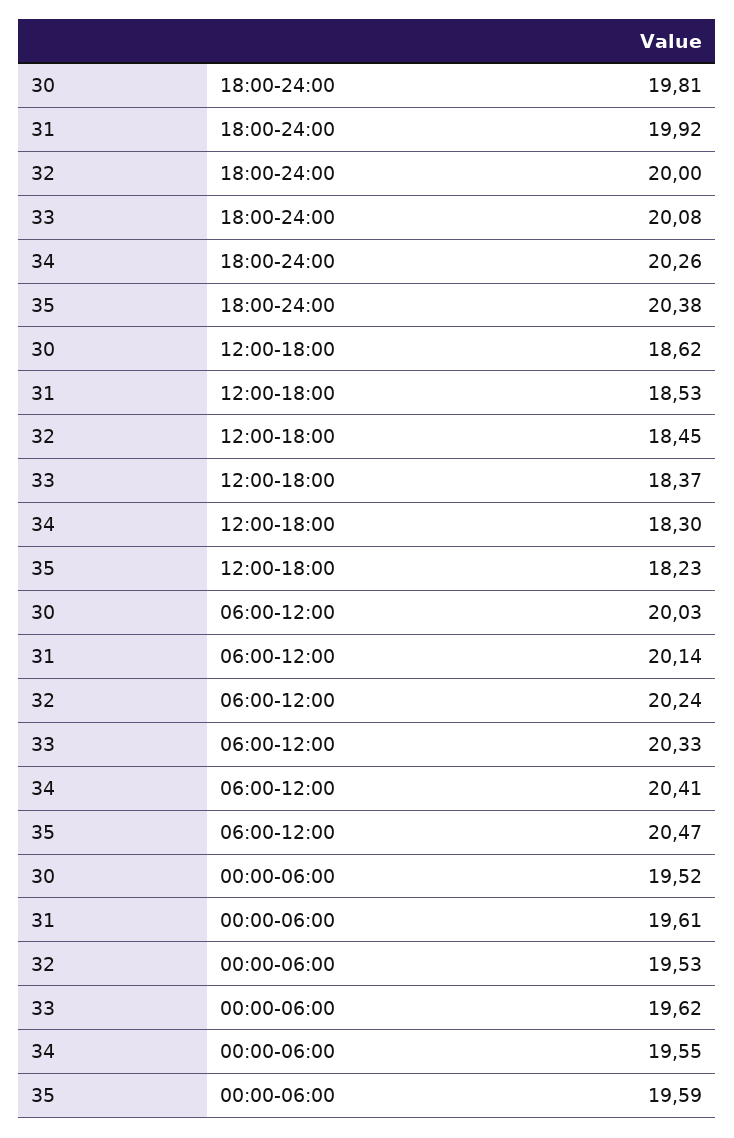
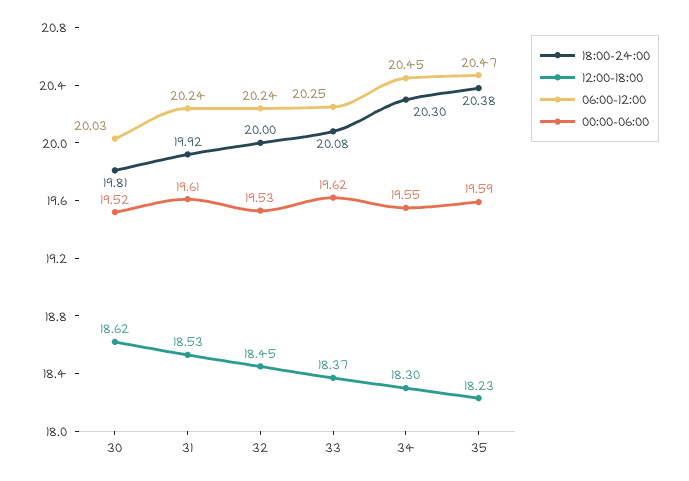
18:00-24:00, 34: 20.26 -> 20.3
06:00-12:00, 31: 20.14 -> 20.24
06:00-12:00, 33: 20.33 -> 20.25
06:00-12:00, 34: 20.41 -> 20.45

